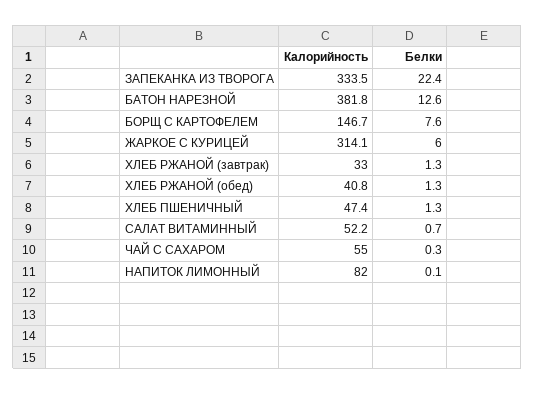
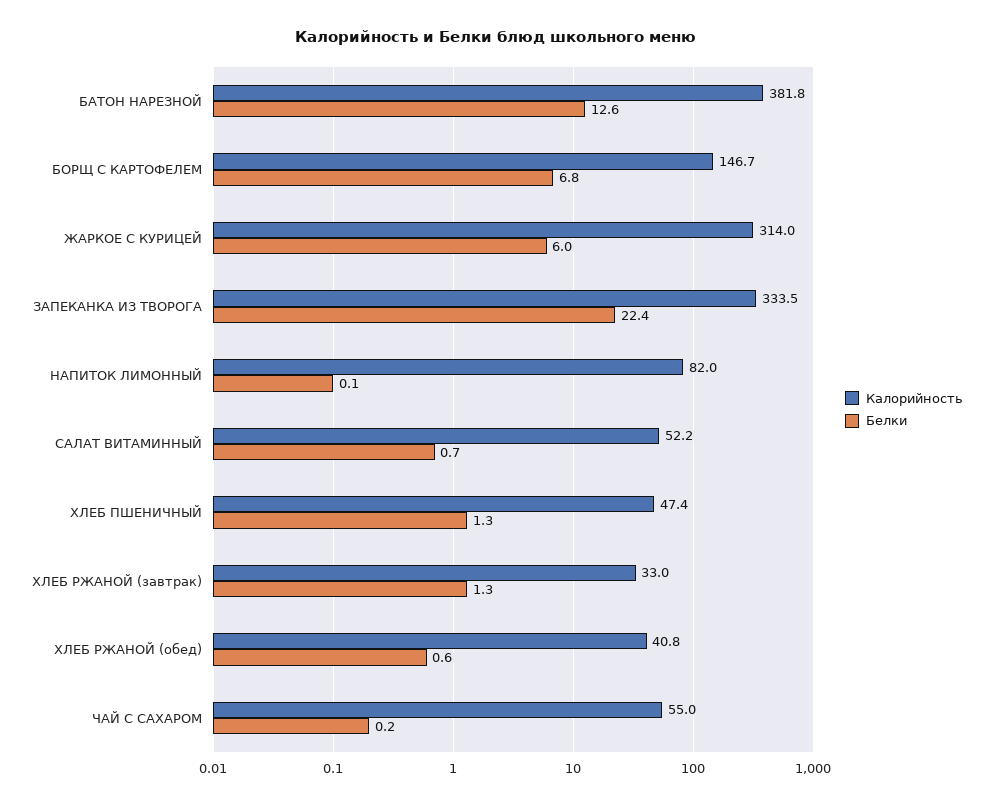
Белки, БОРЩ С КАРТОФЕЛЕМ: 7.6 -> 6.8
Калорийность, ЖАРКОЕ С КУРИЦЕЙ: 314.1 -> 314
Белки, ХЛЕБ РЖАНОЙ (обед): 1.3 -> 0.6
Белки, ЧАЙ С САХАРОМ: 0.3 -> 0.2

